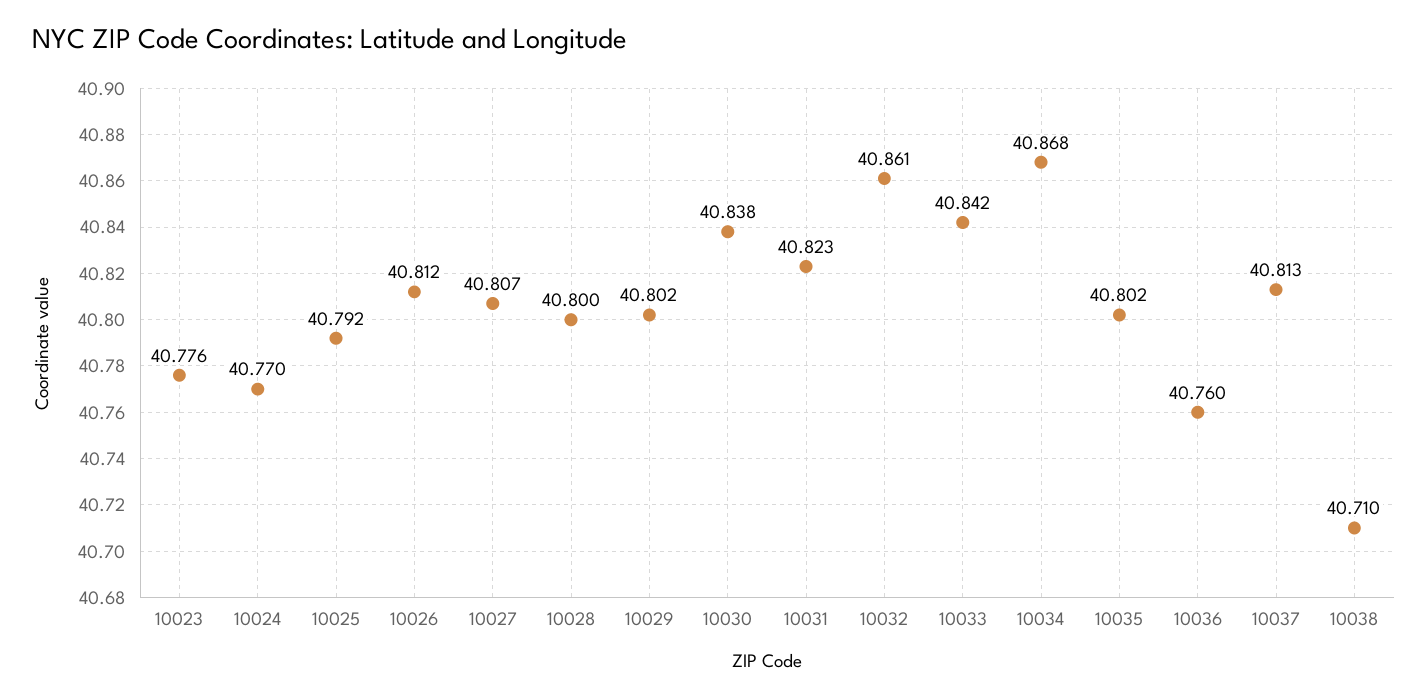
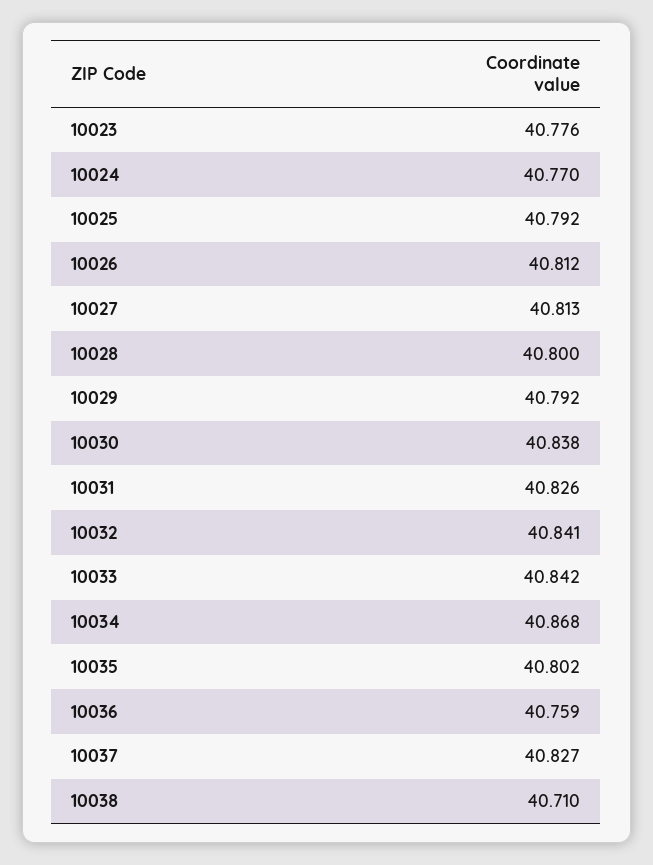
10027: 40.807 -> 40.813
10029: 40.802 -> 40.792
10031: 40.823 -> 40.826
10032: 40.861 -> 40.841
10036: 40.76 -> 40.759
10037: 40.813 -> 40.827

